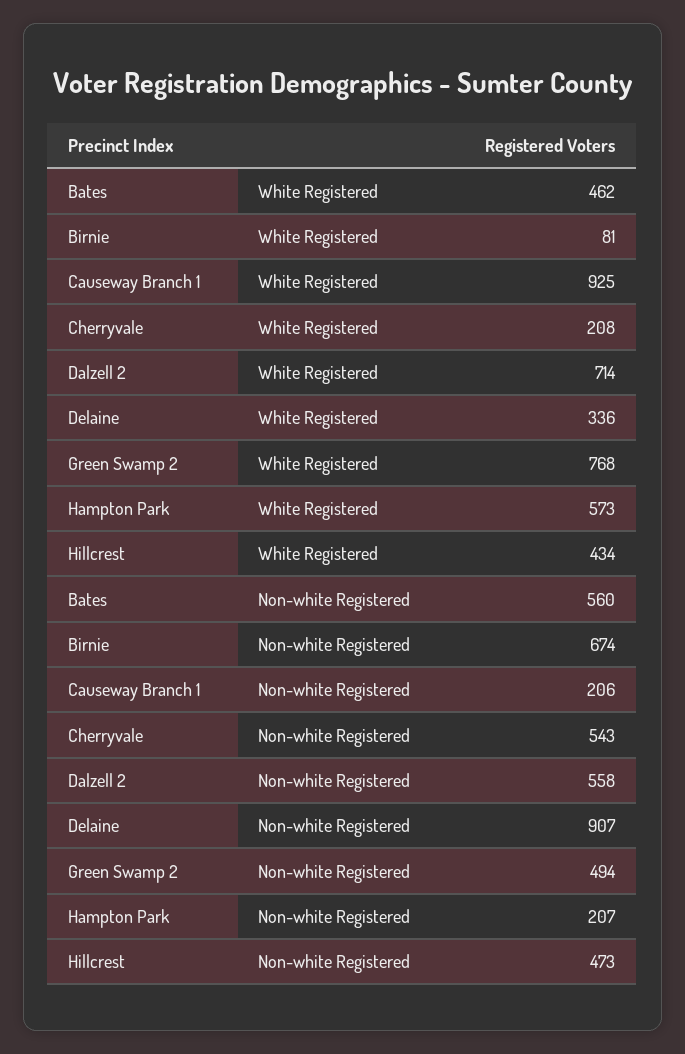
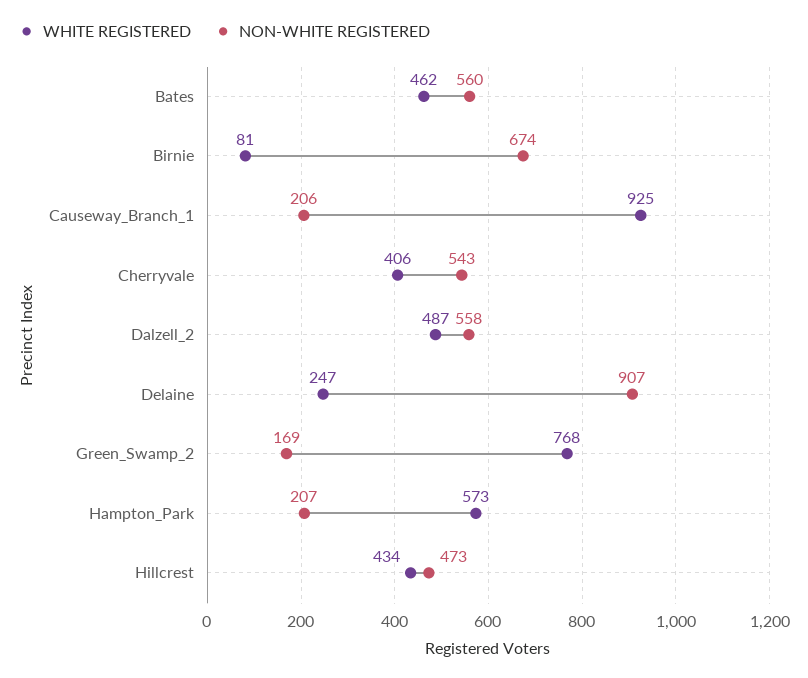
White Registered, Cherryvale: 208 -> 406
White Registered, Dalzell 2: 714 -> 487
White Registered, Delaine: 336 -> 247
Non-white Registered, Green Swamp 2: 494 -> 169

